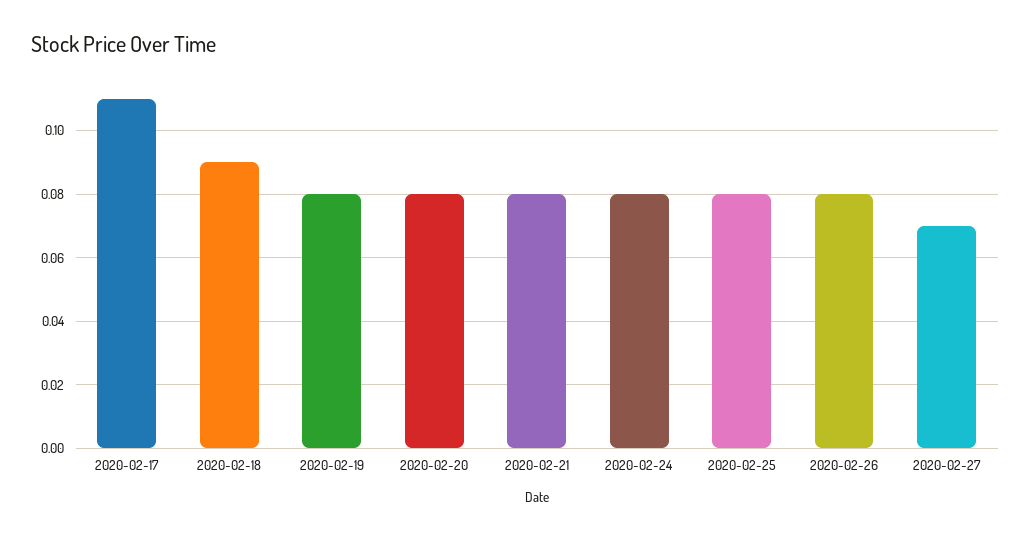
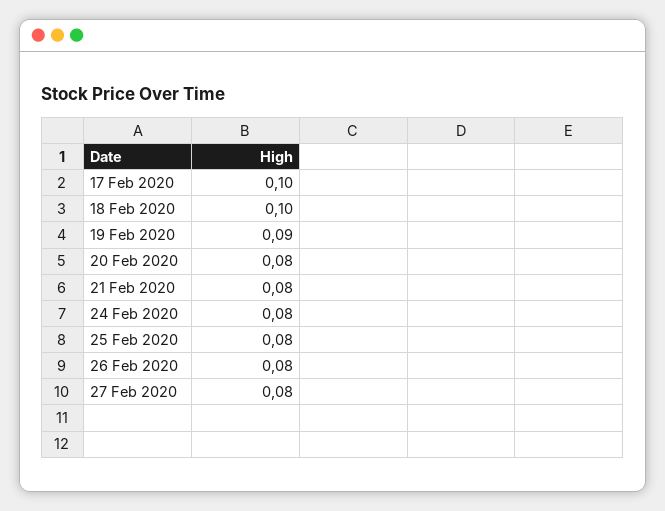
2020-02-17: 0.11 -> 0.1
2020-02-18: 0.09 -> 0.1
2020-02-19: 0.08 -> 0.09
2020-02-27: 0.07 -> 0.08

